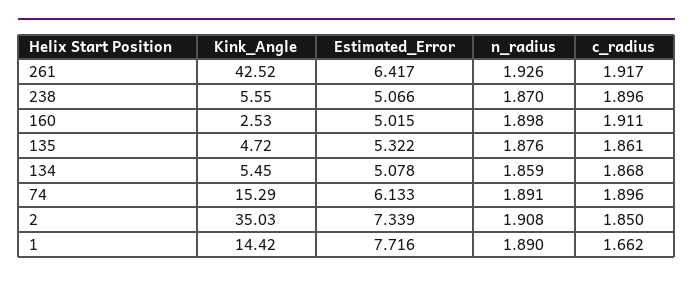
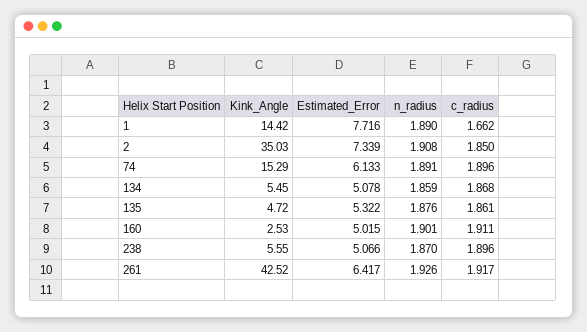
n_radius, 160: 1.898 -> 1.901

